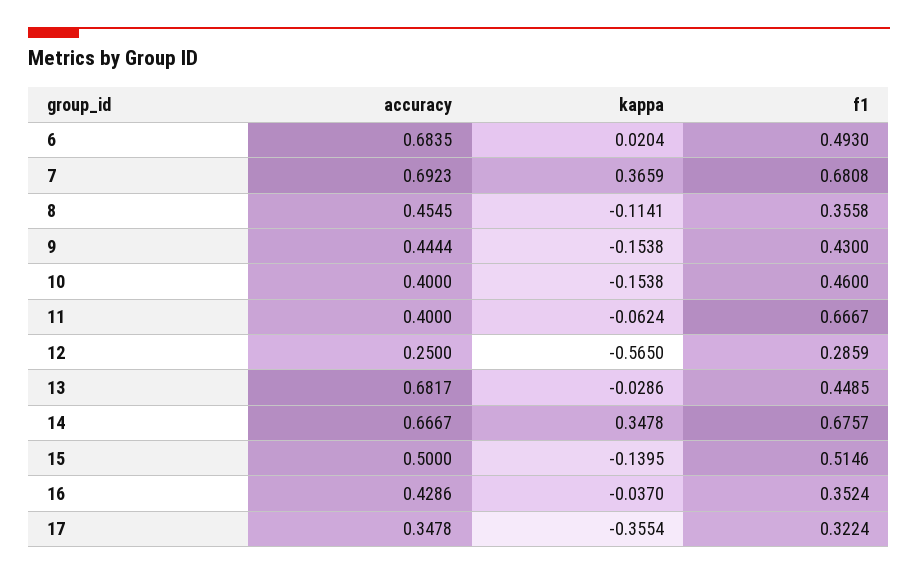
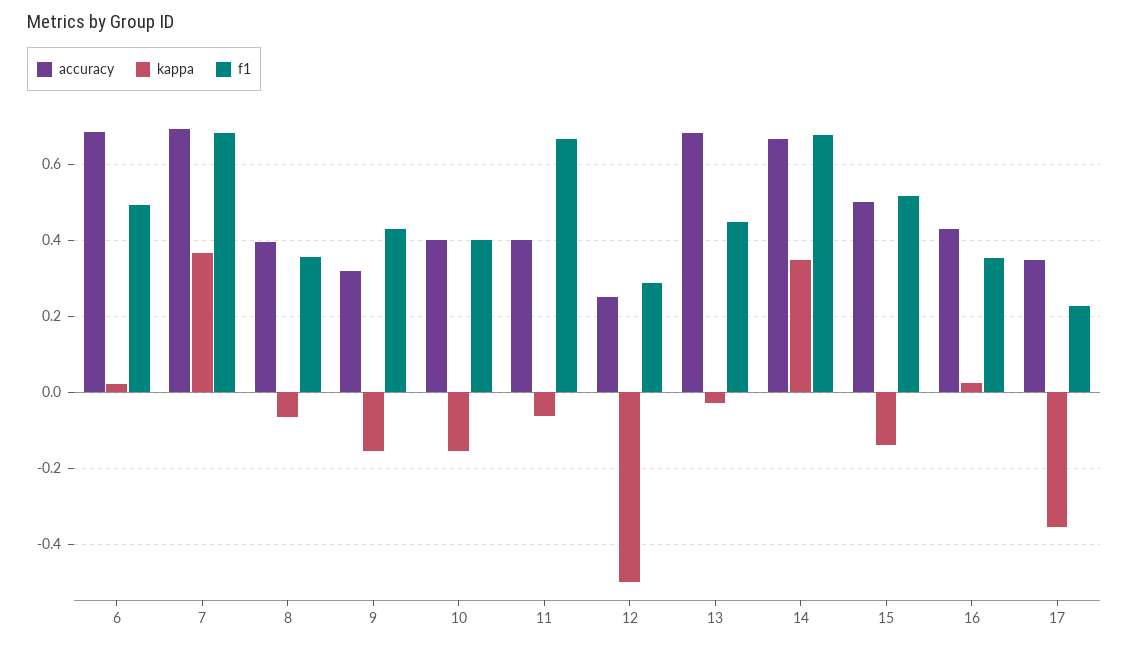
accuracy, 8: 0.4545 -> 0.4
kappa, 8: -0.1141 -> -0.06
accuracy, 9: 0.4444 -> 0.32
f1, 10: 0.46 -> 0.4
kappa, 12: -0.565 -> -0.5
kappa, 16: -0.037 -> 0.02
f1, 17: 0.3224 -> 0.22

